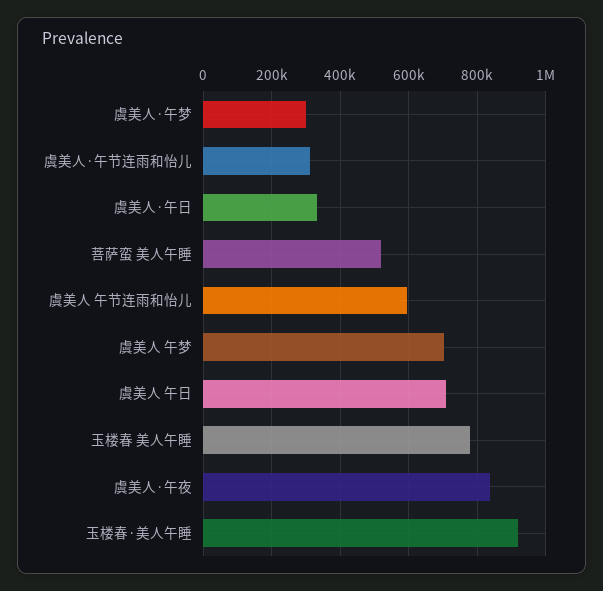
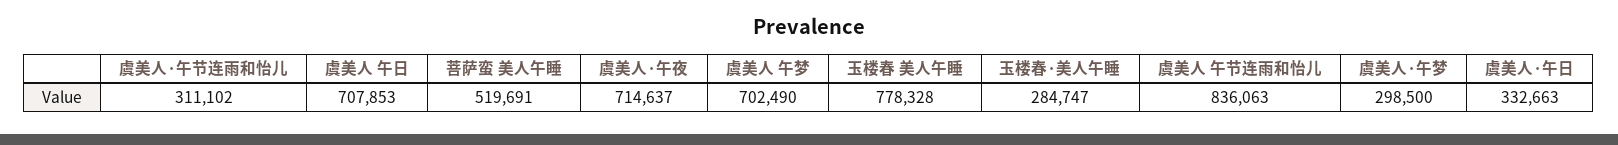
虞美人 午节连雨和怡儿: 600000 -> 836063
虞美人·午夜: 840000 -> 714637
玉楼春·美人午睡: 920000 -> 284747

